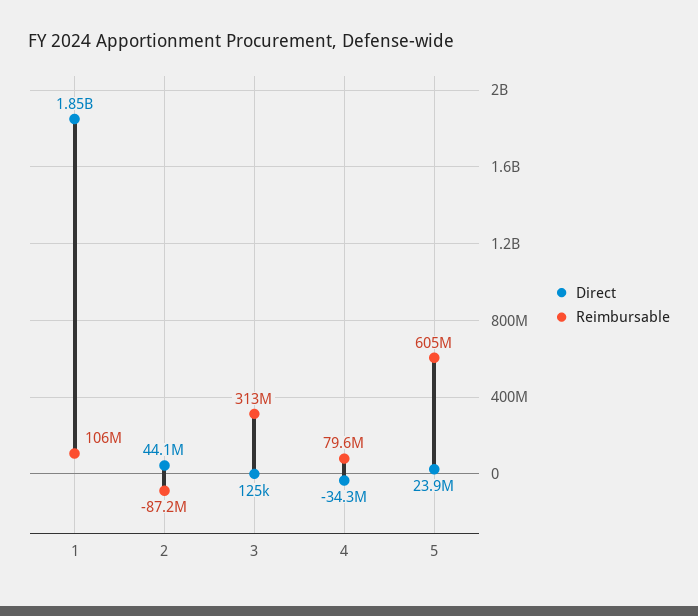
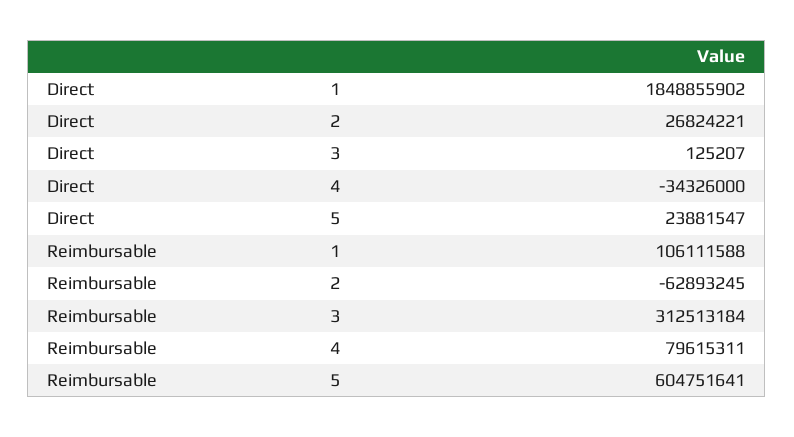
Direct, 2: 44100000 -> 26824221
Reimbursable, 2: -87200000 -> -62893245

